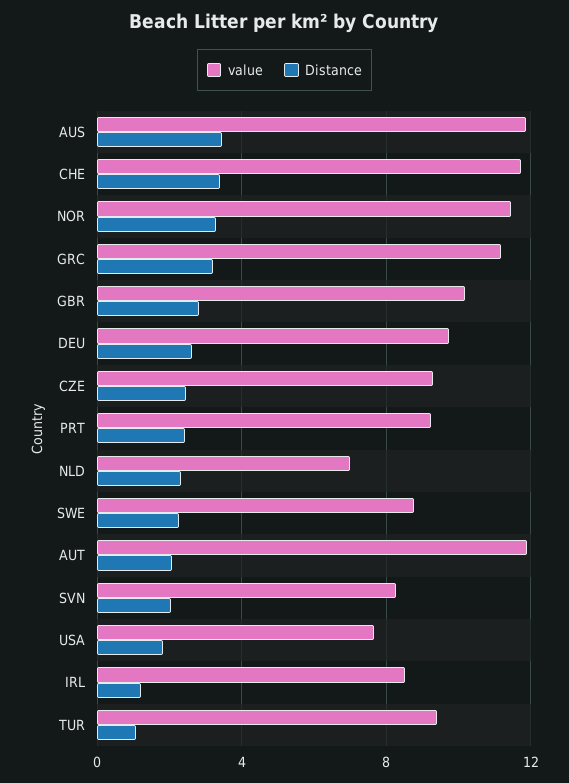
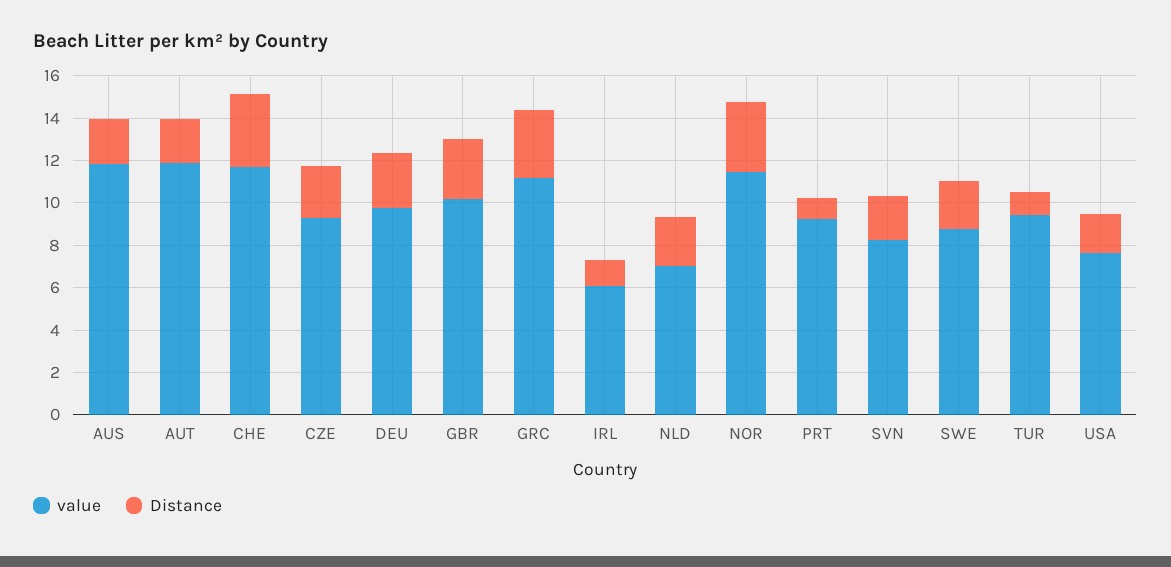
Distance, AUS: 3.5 -> 2
Distance, PRT: 2.5 -> 1
value, IRL: 8.5 -> 6

